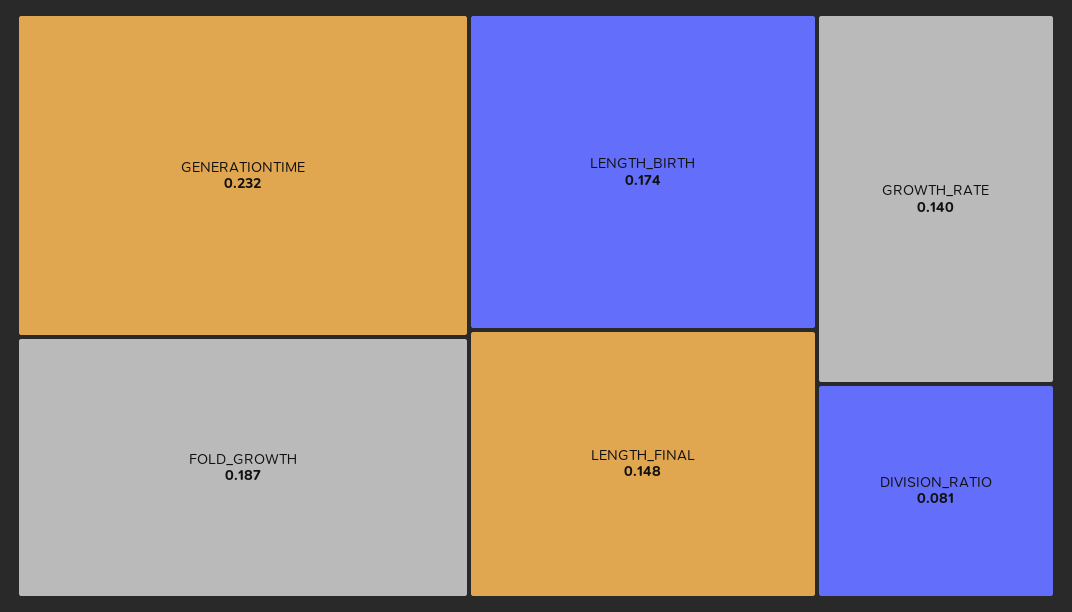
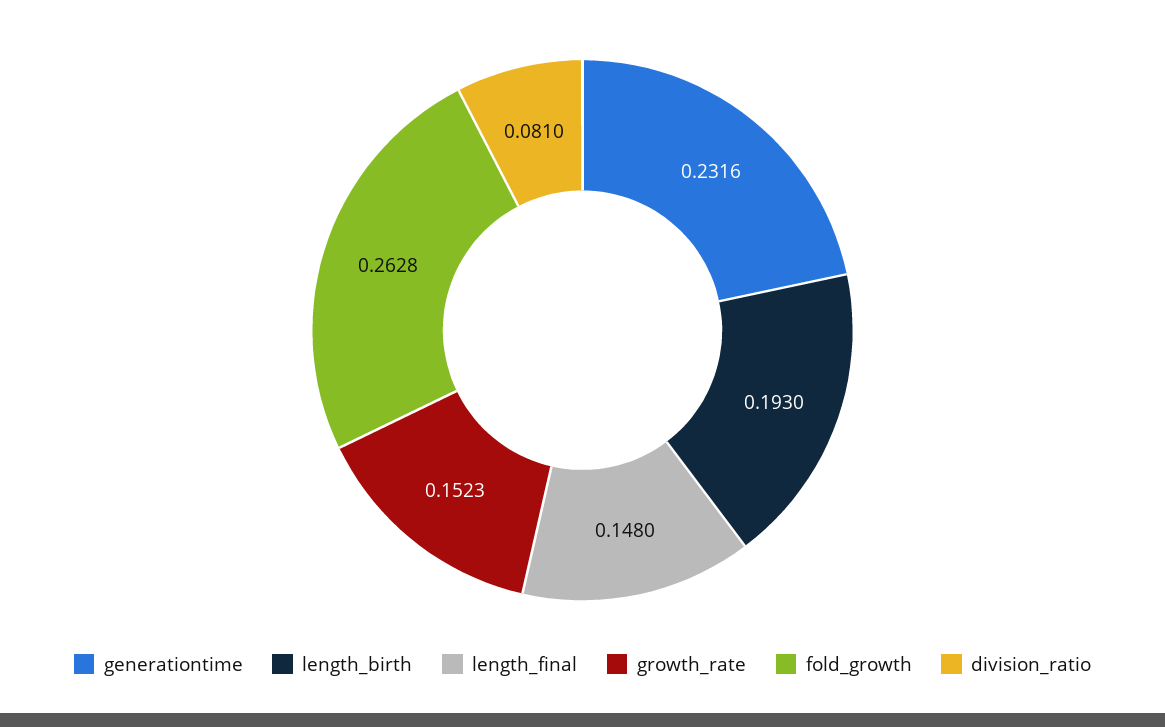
FOLD_GROWTH: 0.187 -> 0.2628
LENGTH_BIRTH: 0.174 -> 0.193
GROWTH_RATE: 0.14 -> 0.1523

